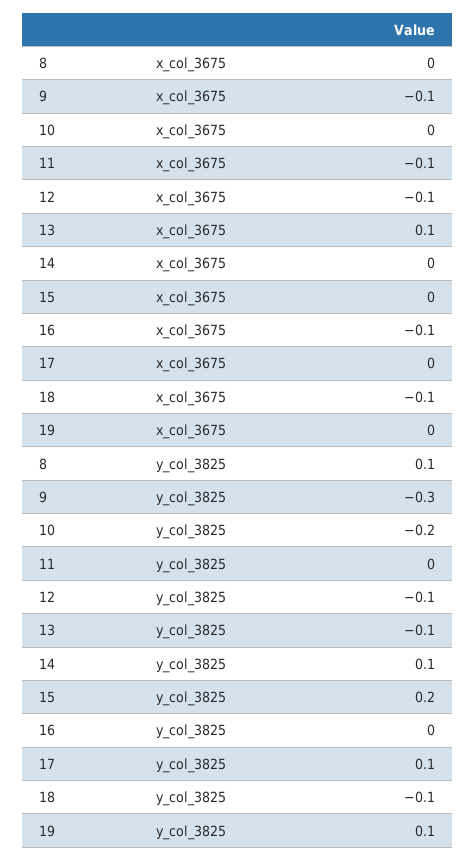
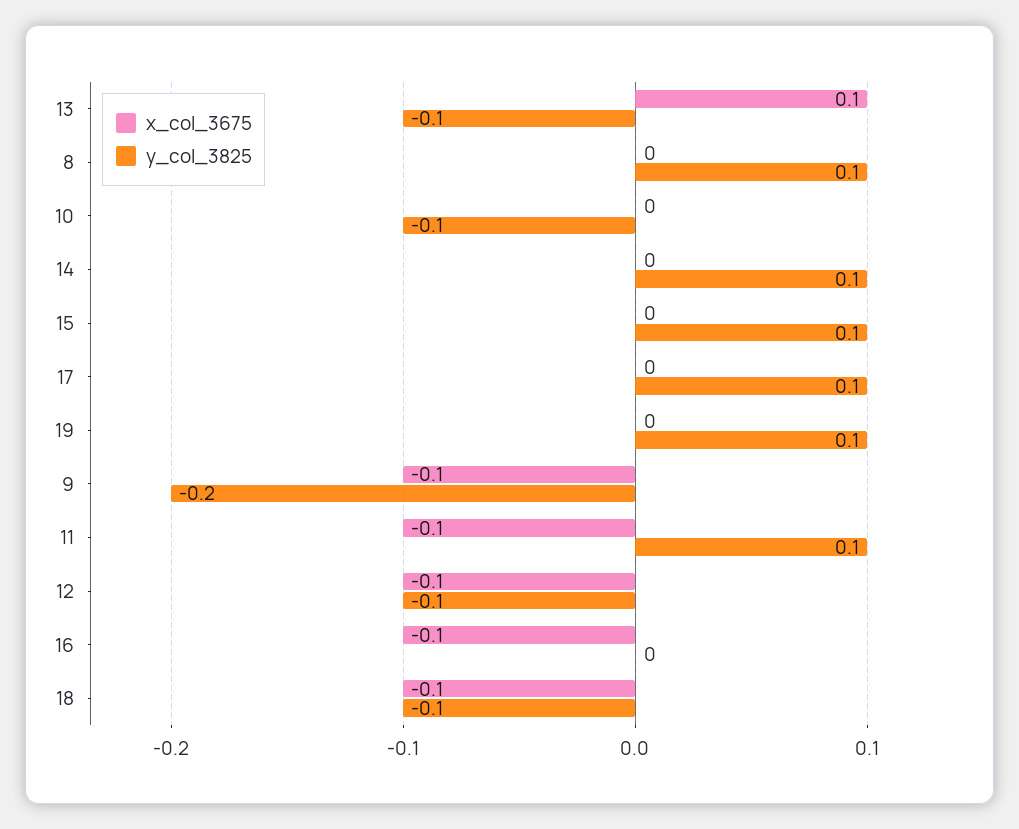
y_col_3825, 9: -0.3 -> -0.2
y_col_3825, 10: -0.2 -> -0.1
y_col_3825, 11: 0 -> 0.1
y_col_3825, 15: 0.2 -> 0.1

